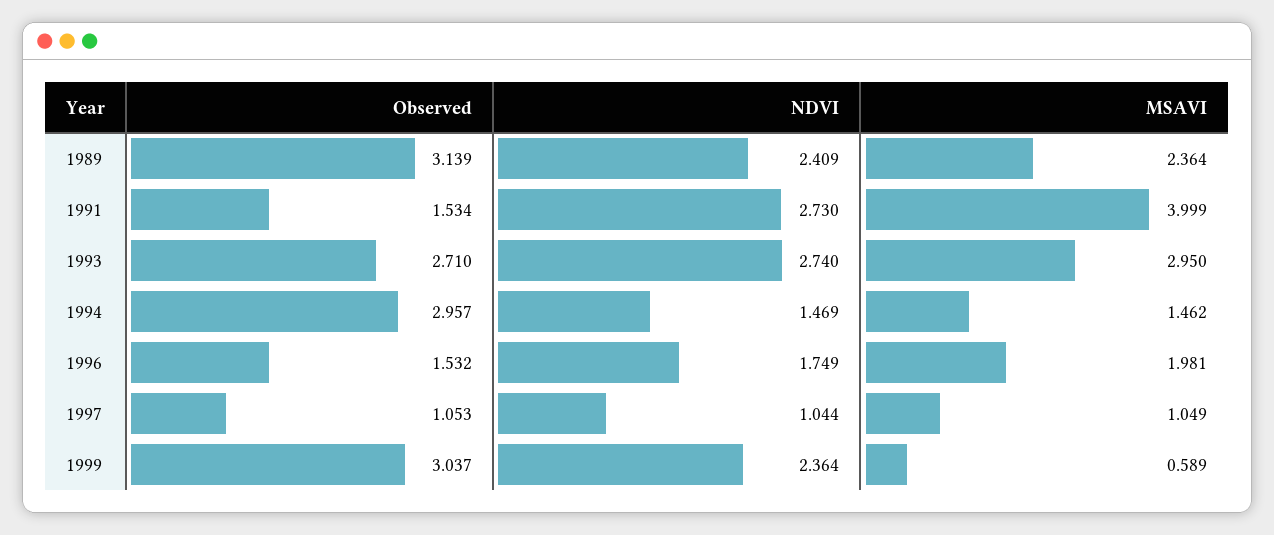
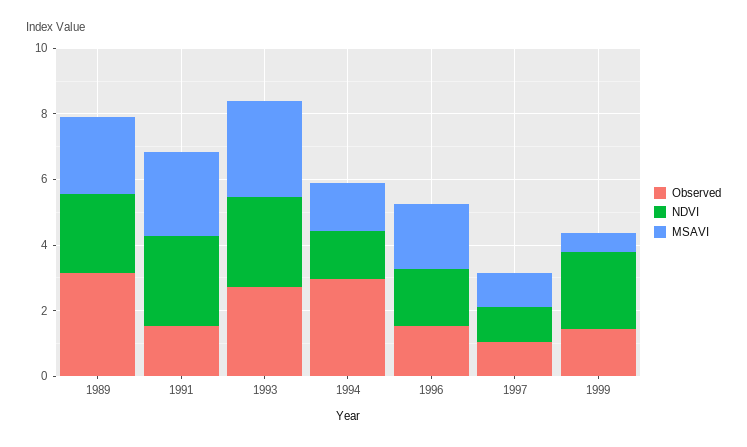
MSAVI, 1991: 3.999 -> 2.5
Observed, 1999: 3.037 -> 1.5

